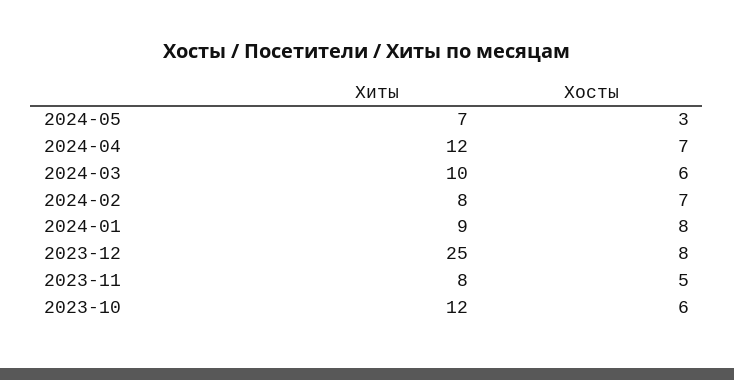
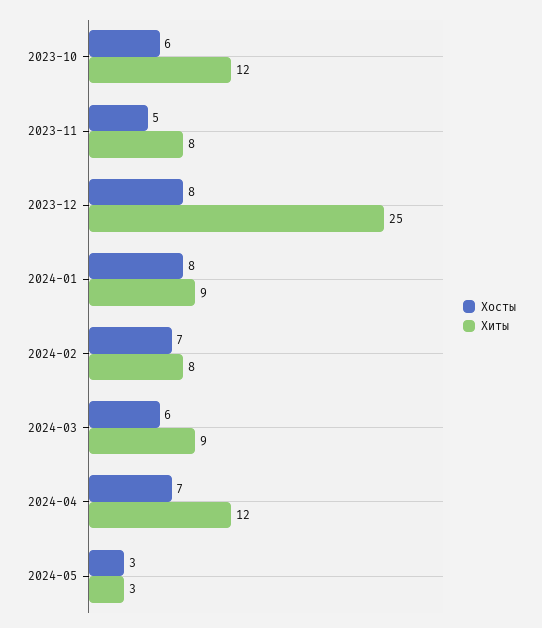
Хиты, 2024-05: 7 -> 3
Хиты, 2024-03: 10 -> 9

